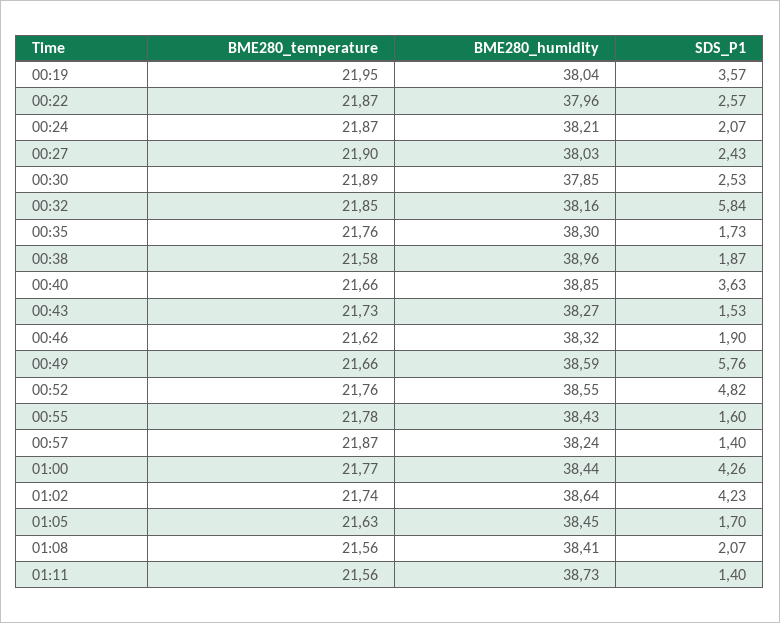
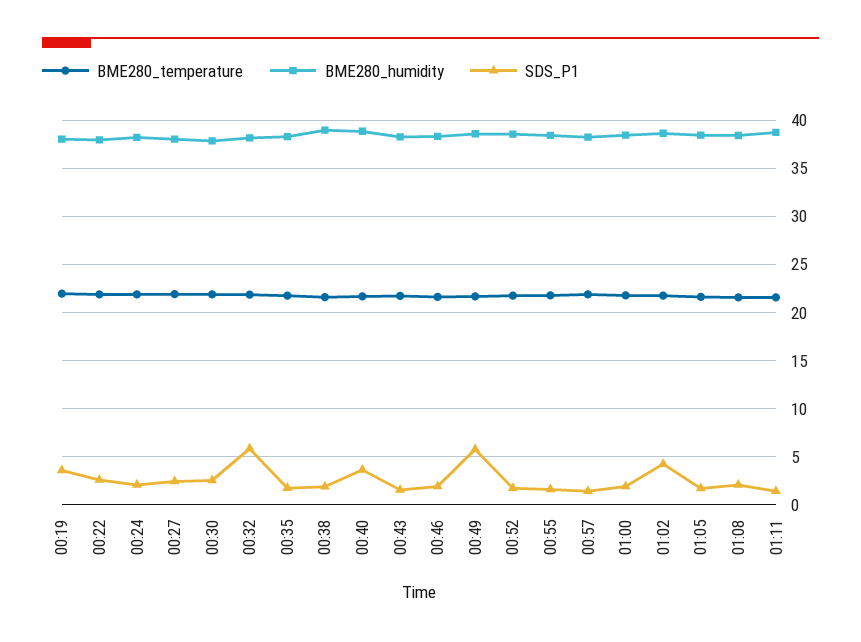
SDS_P1, 00:52: 4.82 -> 2
SDS_P1, 01:00: 4.26 -> 2

